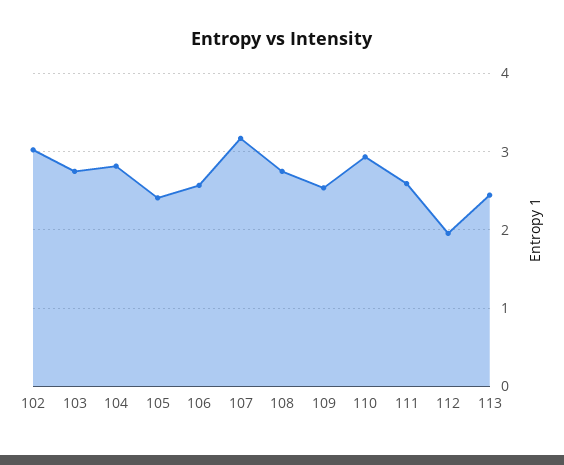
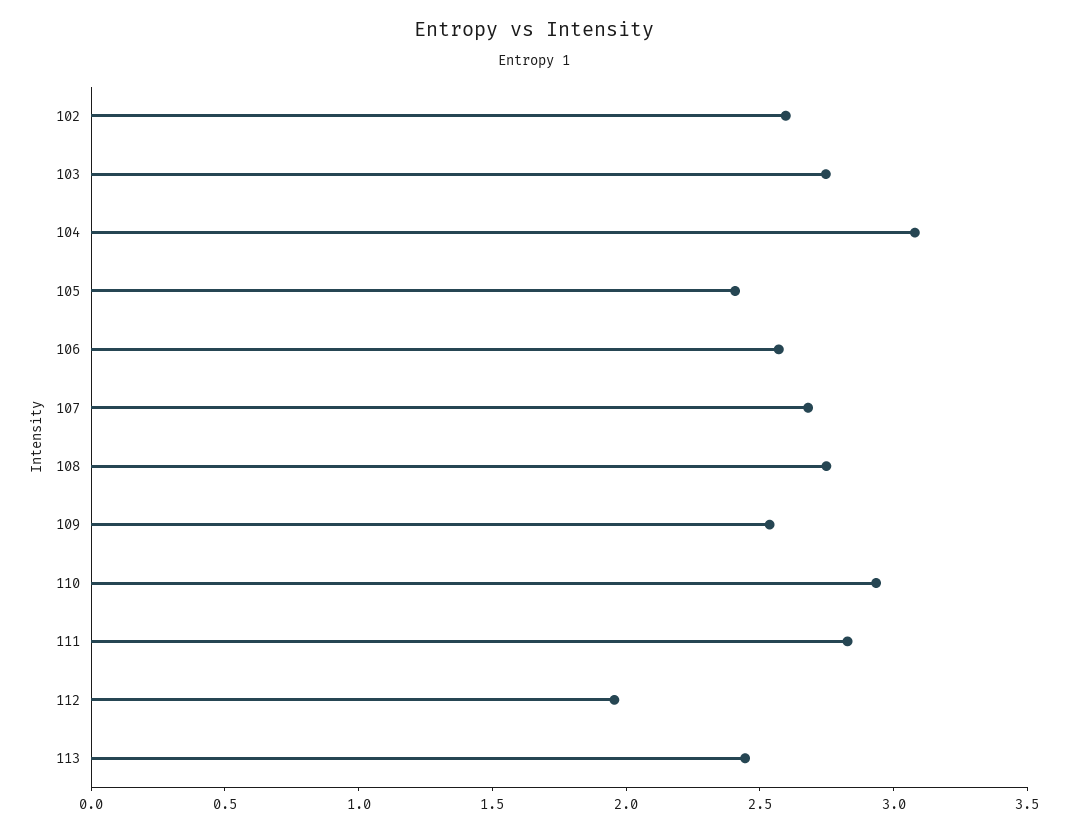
102: 3 -> 2.6
104: 2.8 -> 3.1
107: 3.2 -> 2.7
111: 2.6 -> 2.8

